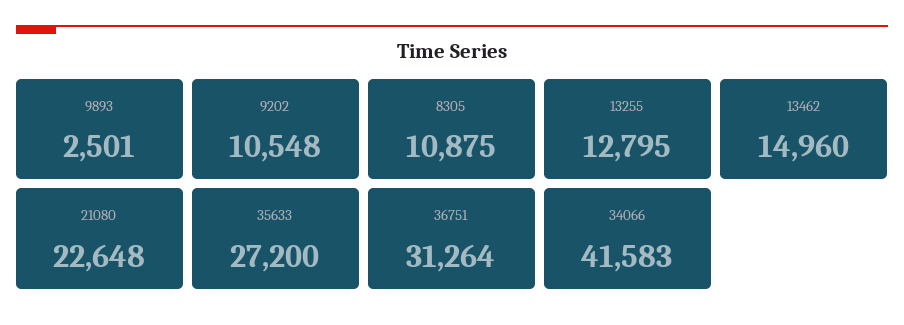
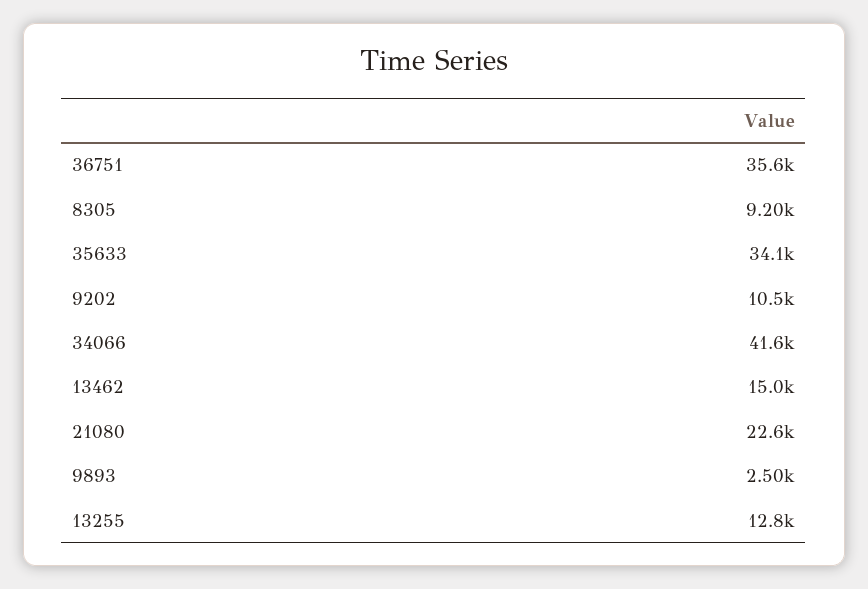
8305: 10875 -> 9200
35633: 27200 -> 34100
36751: 31264 -> 35600

